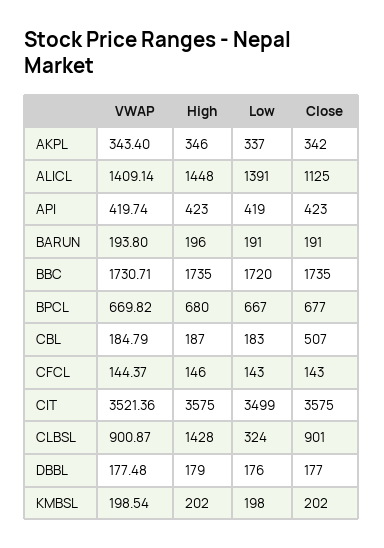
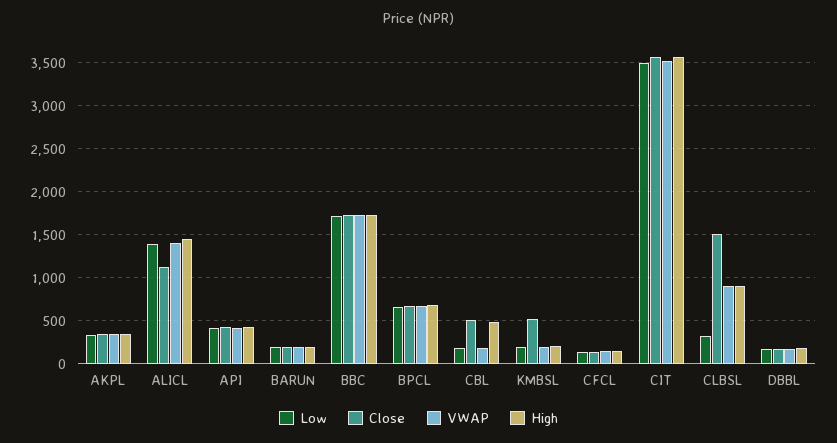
High, CBL: 187 -> 500
High, CLBSL: 1428 -> 900
Close, CLBSL: 901 -> 1500
Close, KMBSL: 202 -> 500

